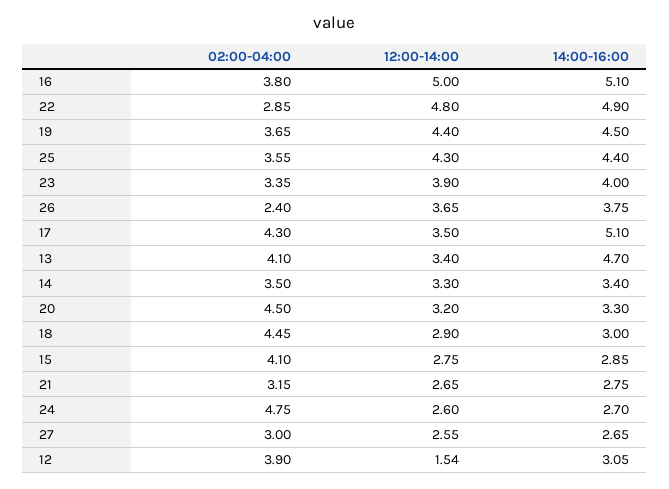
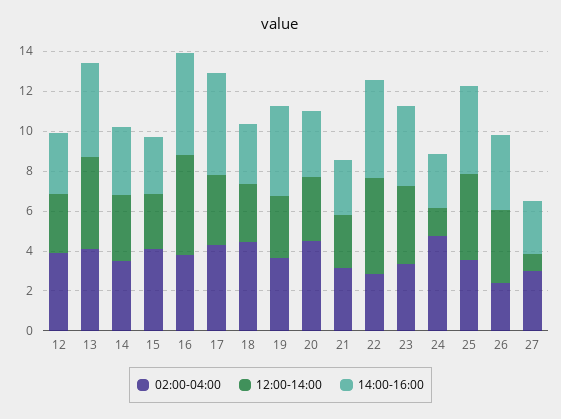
12:00-14:00, 19: 4.4 -> 3
12:00-14:00, 13: 3.4 -> 4.5
12:00-14:00, 24: 2.6 -> 1.5
12:00-14:00, 27: 2.55 -> 1
12:00-14:00, 12: 1.54 -> 3

